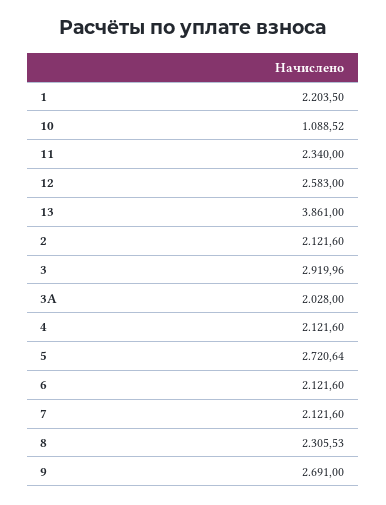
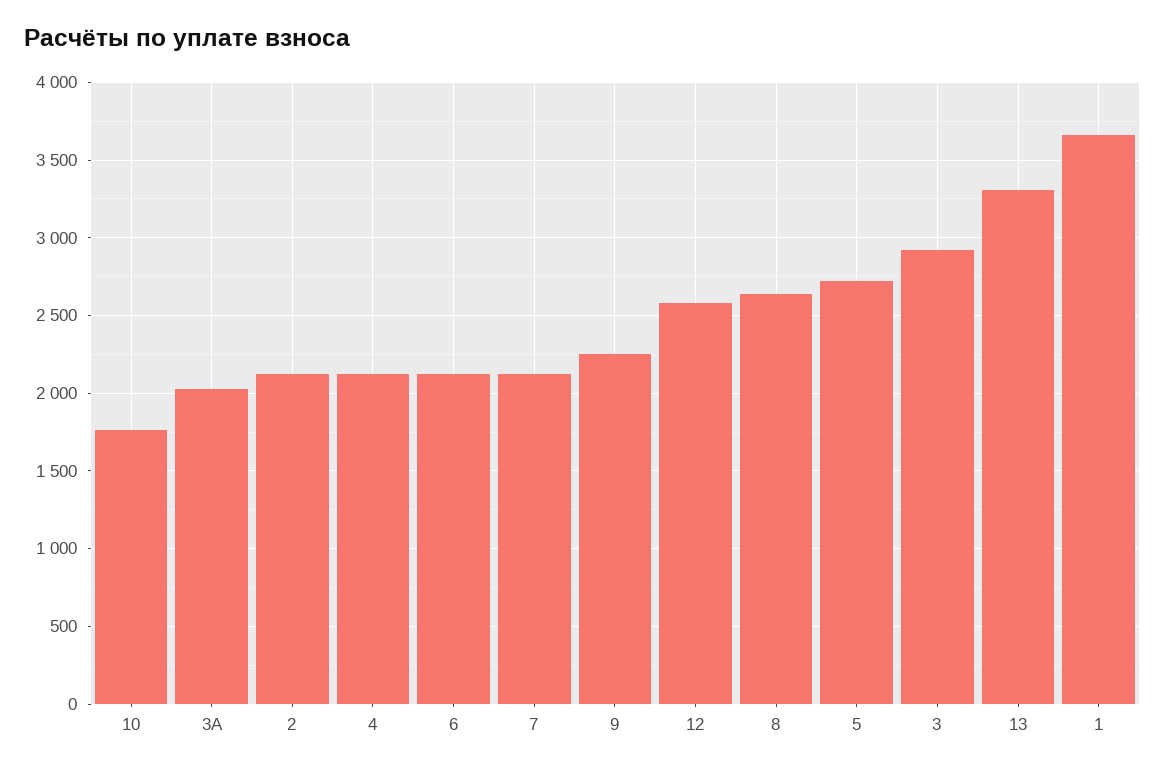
1: 2203.5 -> 3650
10: 1088.52 -> 1750
11: 2340 -> none
13: 3861 -> 3300
8: 2305.53 -> 2650
9: 2691 -> 2250

